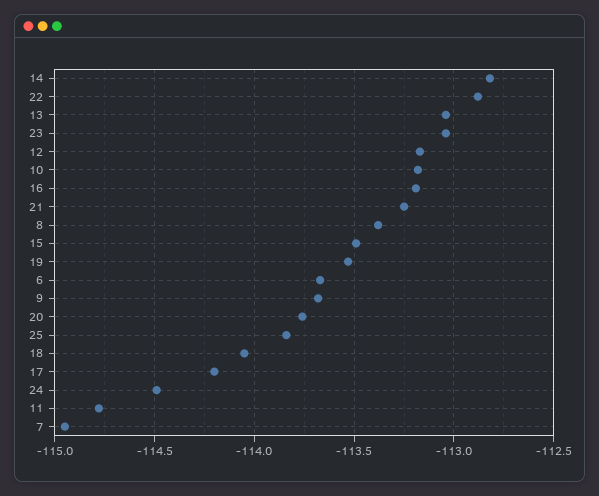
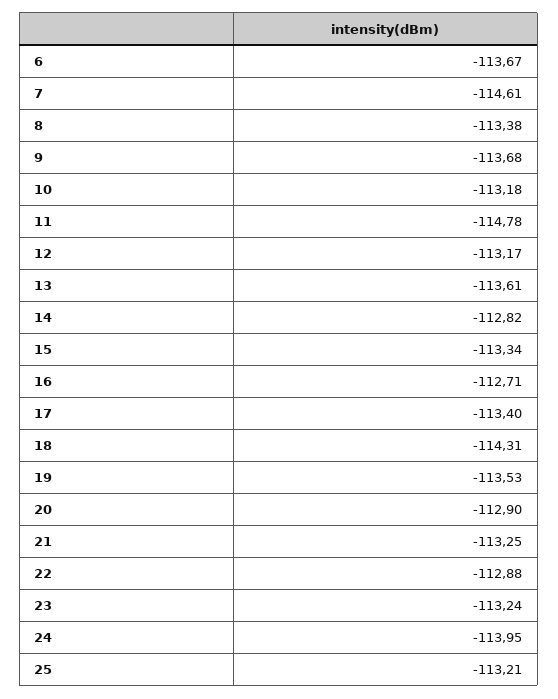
13: -113.05 -> -113.61
23: -113.05 -> -113.24
16: -113.2 -> -112.71
15: -113.5 -> -113.34
20: -113.75 -> -112.9
25: -113.85 -> -113.21
18: -114.05 -> -114.31
17: -114.2 -> -113.4
24: -114.5 -> -113.95
7: -114.95 -> -114.61

